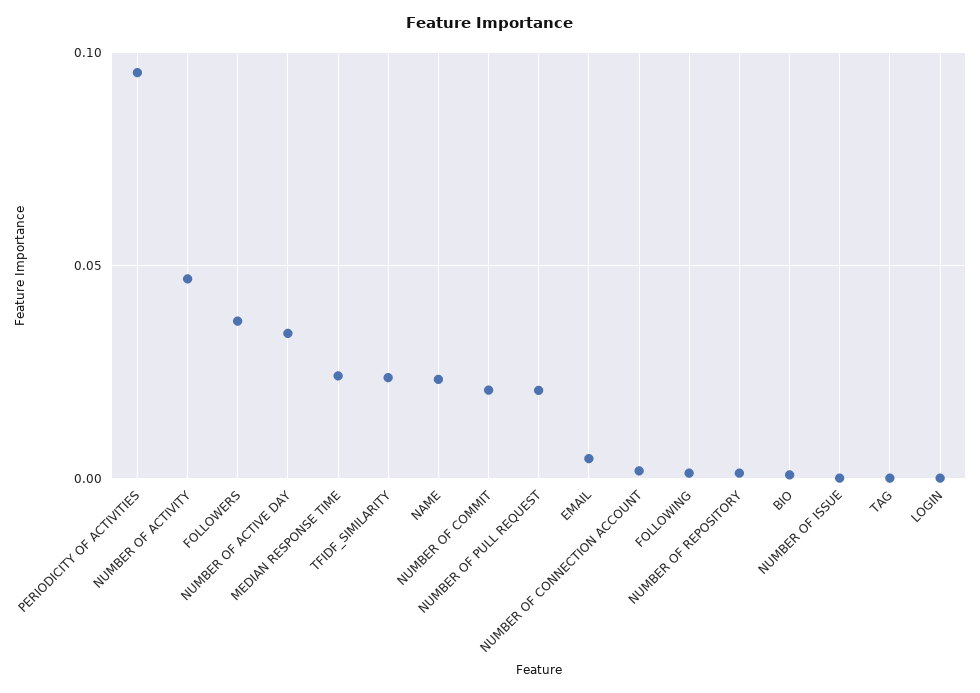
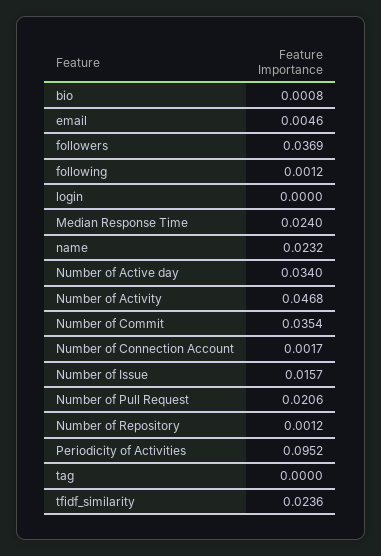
NUMBER OF COMMIT: 0.02 -> 0.0354
NUMBER OF ISSUE: 0 -> 0.0157

